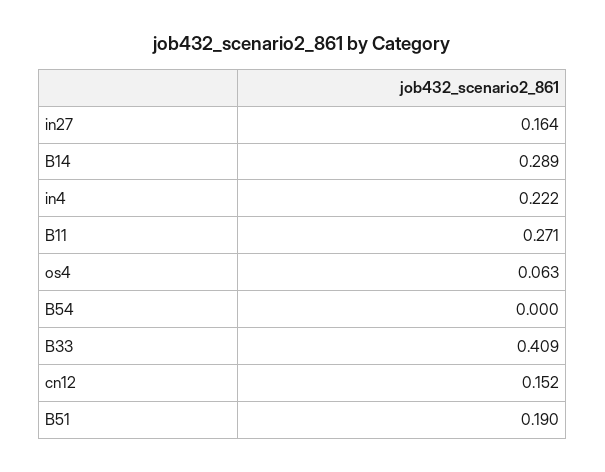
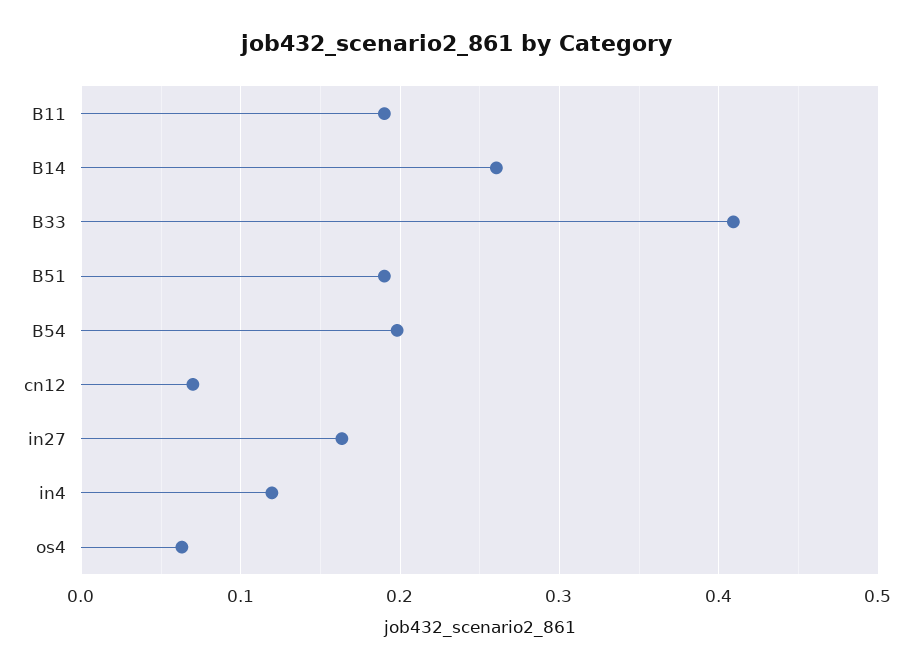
B14: 0.289 -> 0.26
in4: 0.222 -> 0.12
B11: 0.271 -> 0.19
B54: 0 -> 0.2
cn12: 0.152 -> 0.07

